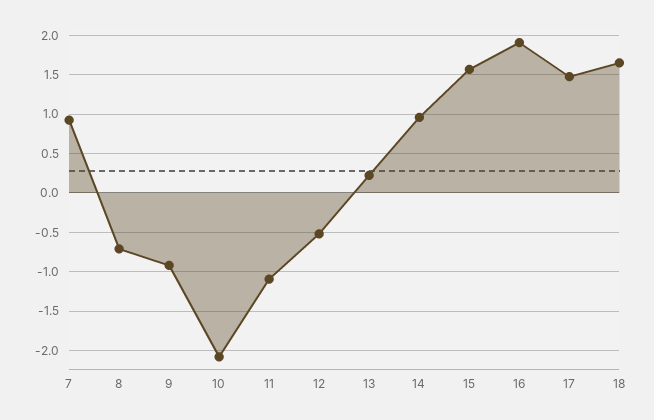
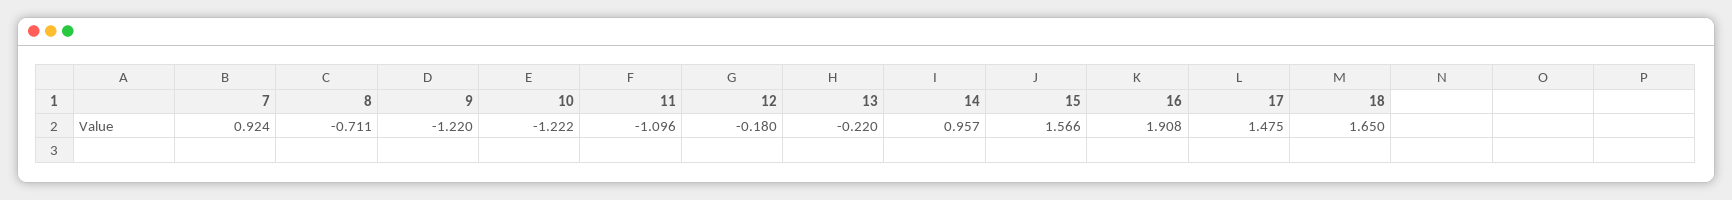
9: -0.9 -> -1.22
10: -2.1 -> -1.222
12: -0.5 -> -0.18
13: 0.2 -> -0.22

